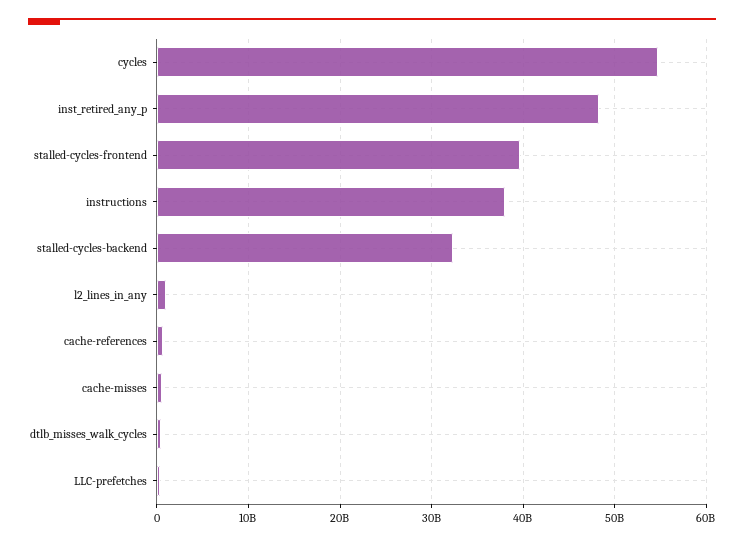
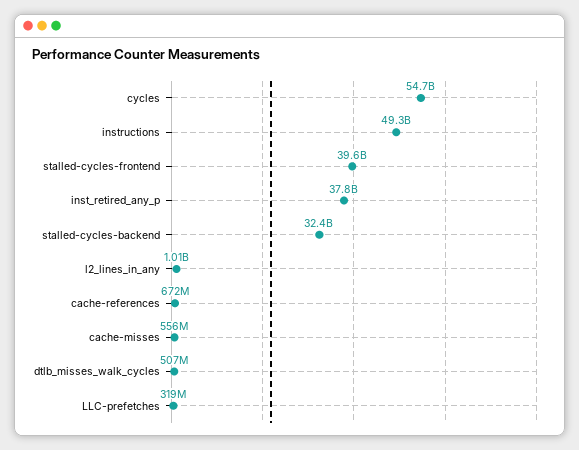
inst_retired_any_p: 48000000000 -> 37800000000
instructions: 38000000000 -> 49300000000

